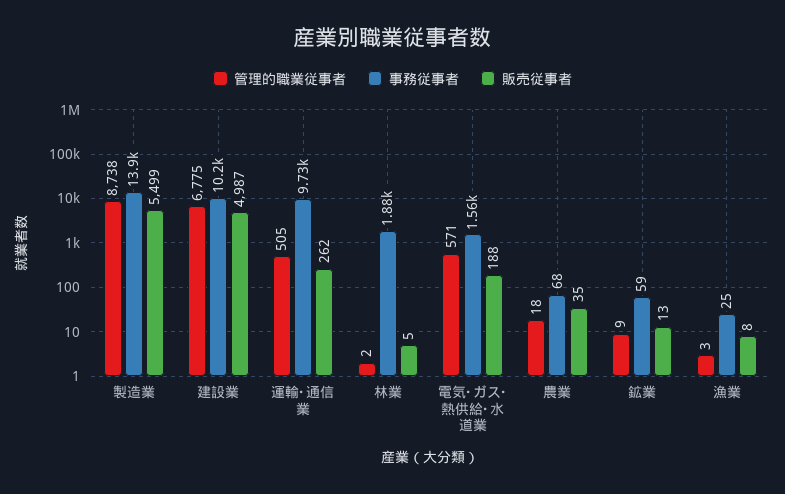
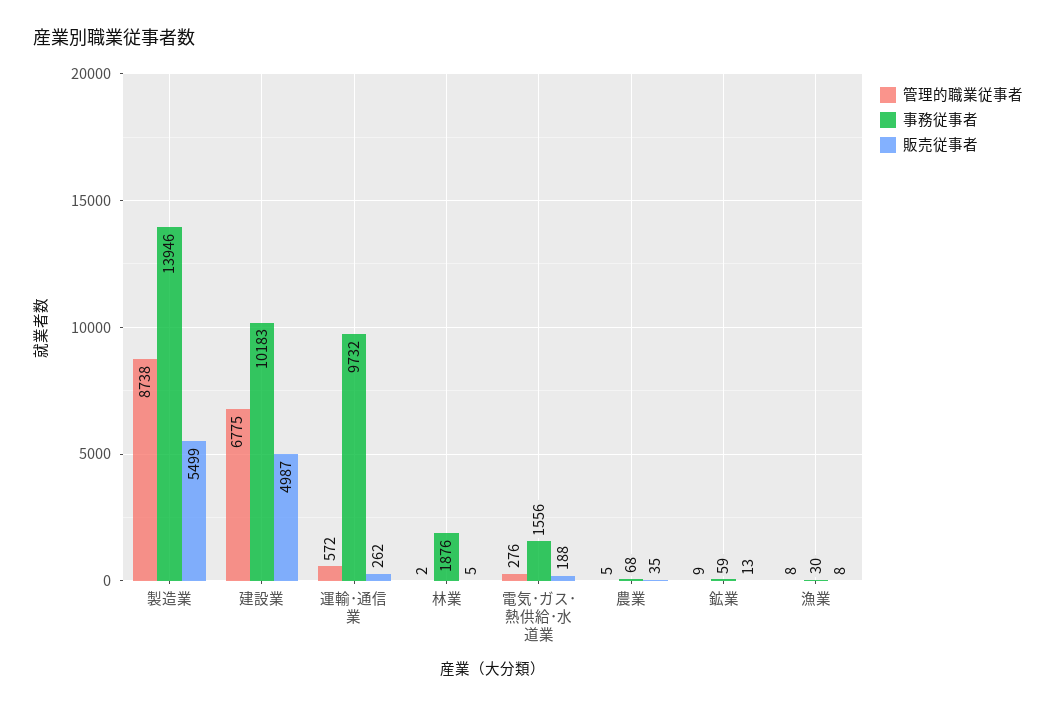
管理的職業従事者, 運輸･通信業: 505 -> 572
管理的職業従事者, 電気･ガス･熱供給･水道業: 571 -> 276
管理的職業従事者, 農業: 18 -> 5
管理的職業従事者, 漁業: 3 -> 8
事務従事者, 漁業: 25 -> 30

